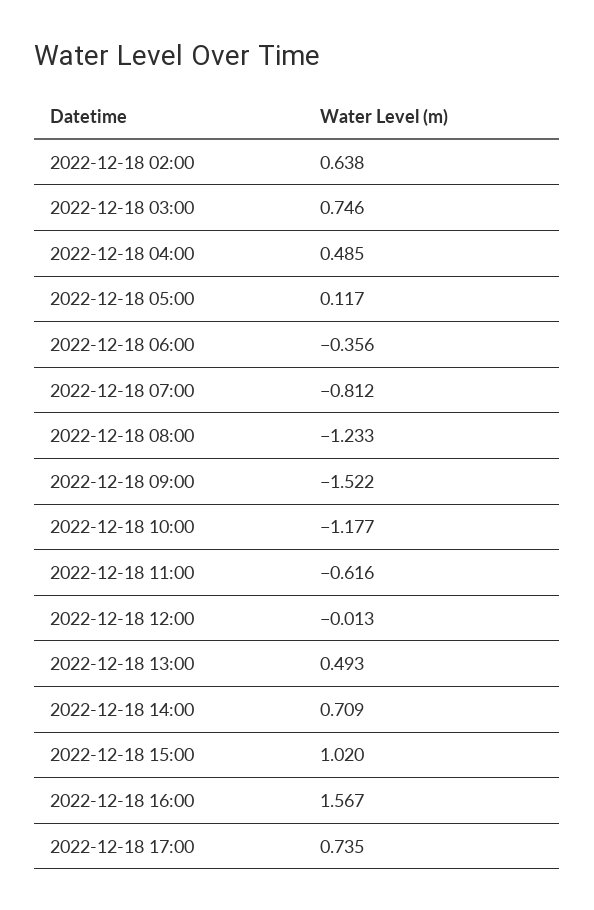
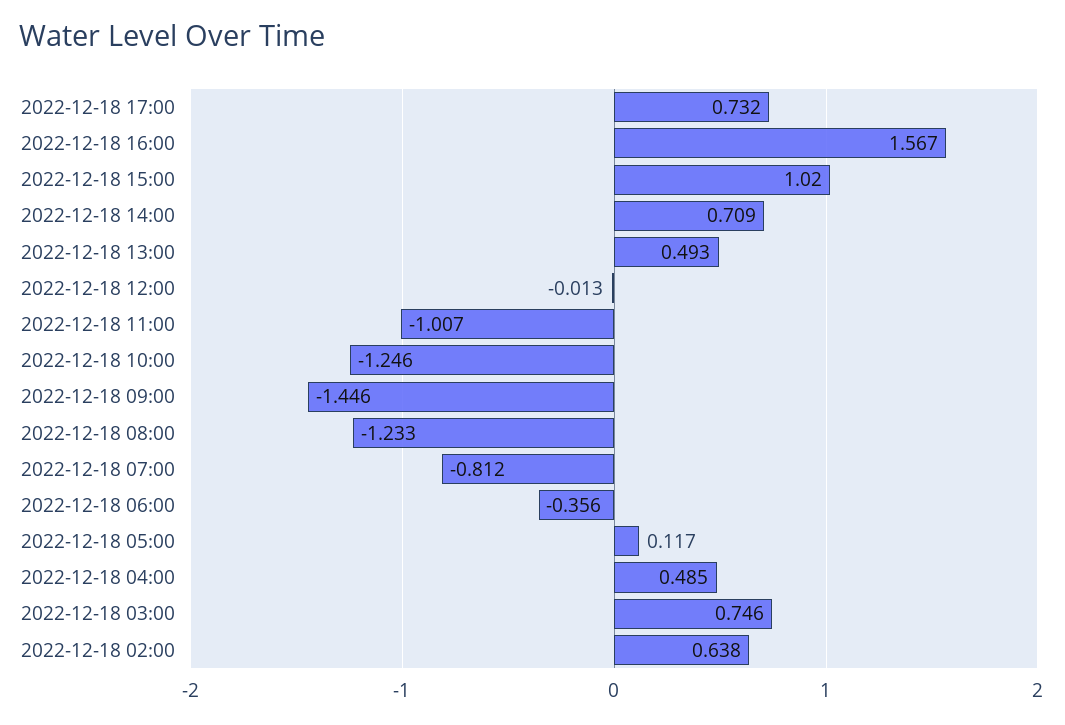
2022-12-18 09:00: -1.522 -> -1.446
2022-12-18 10:00: -1.177 -> -1.246
2022-12-18 11:00: -0.616 -> -1.007
2022-12-18 17:00: 0.735 -> 0.732

